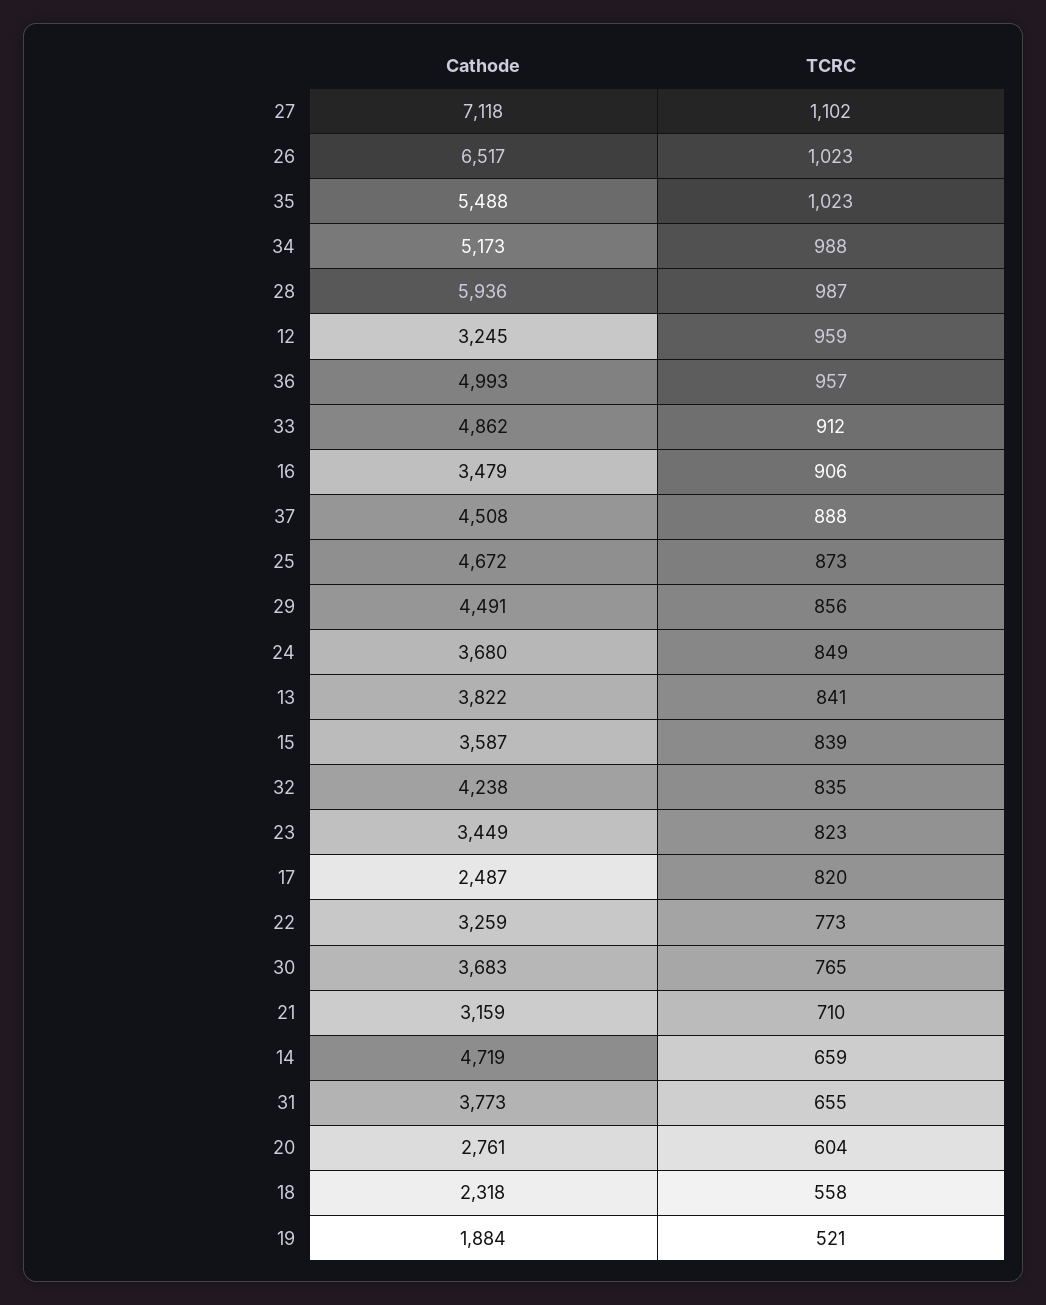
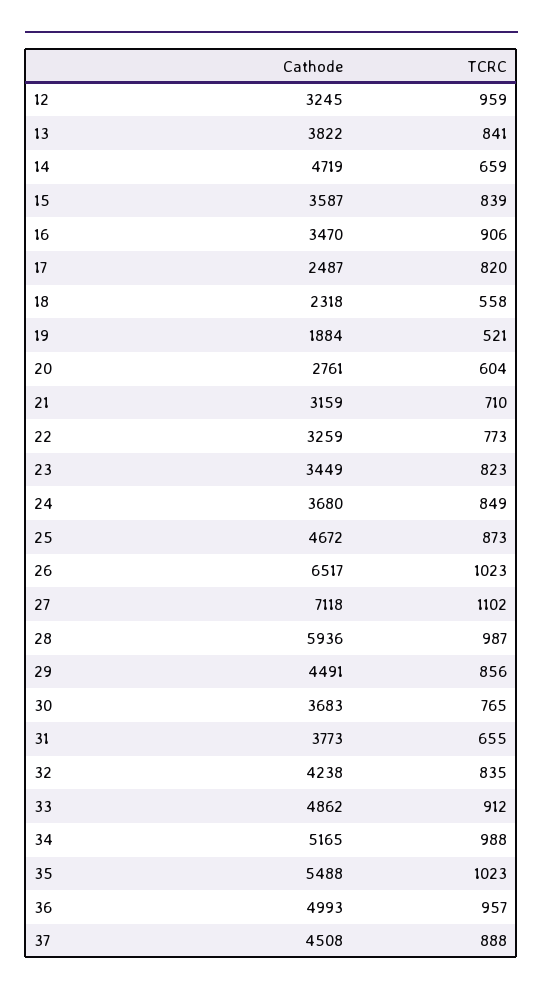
Cathode, 34: 5173 -> 5165
Cathode, 16: 3479 -> 3470

